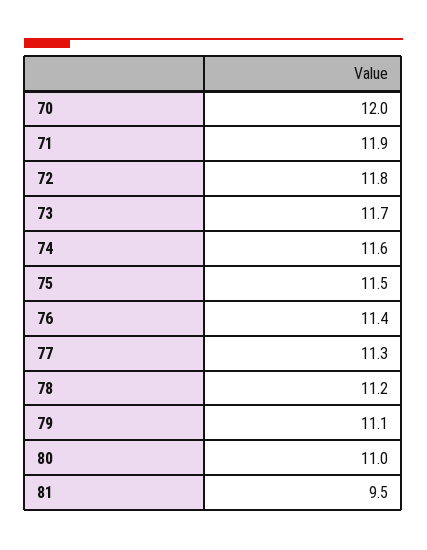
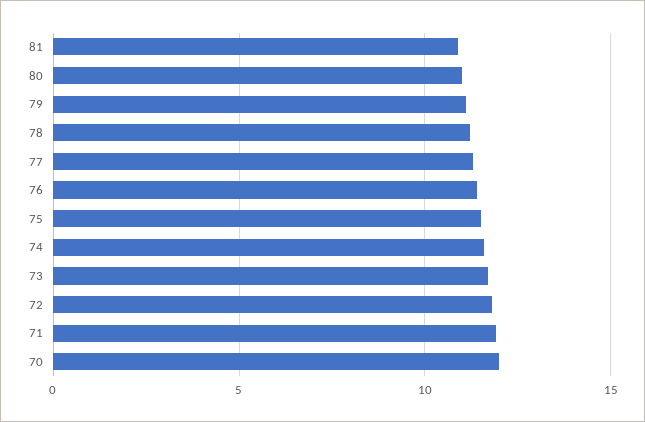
81: 9.5 -> 11

